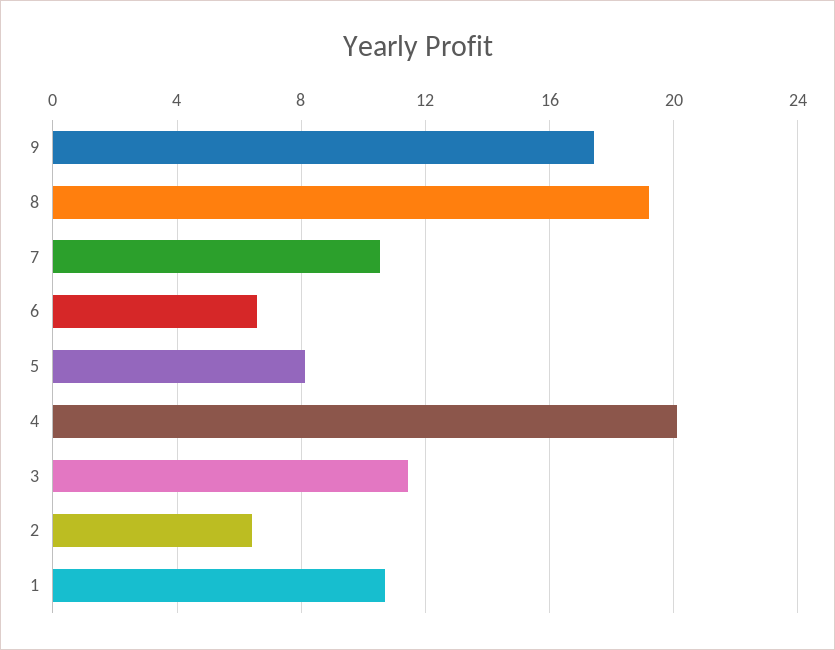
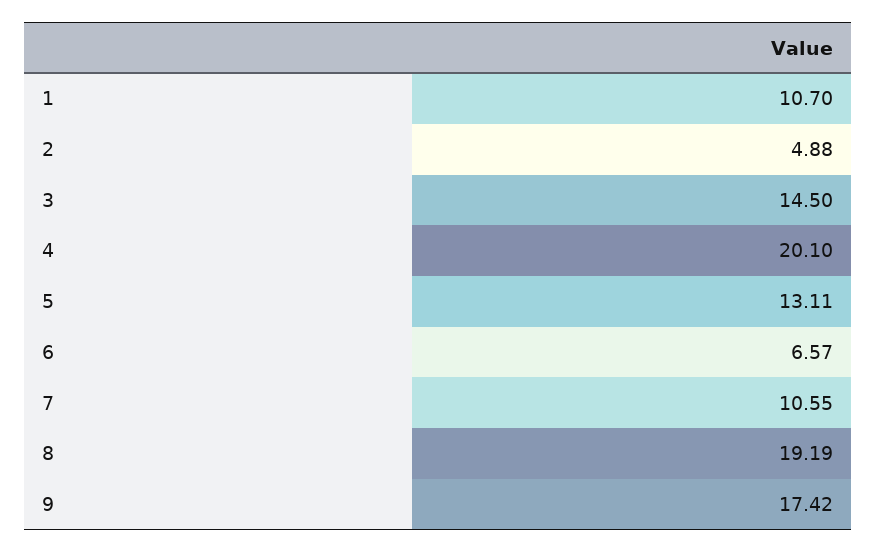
5: 8 -> 13.11
3: 11.5 -> 14.5
2: 6.5 -> 4.88

